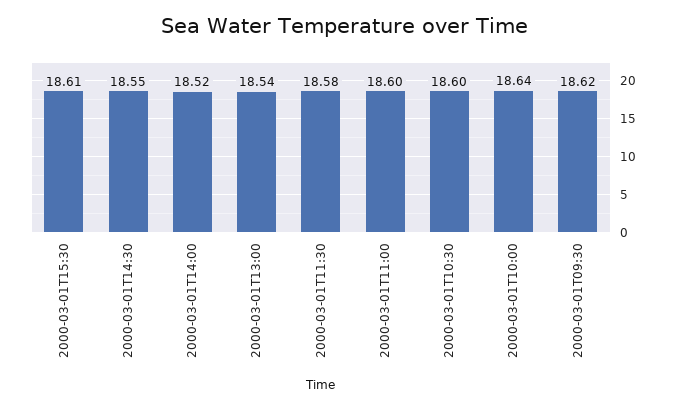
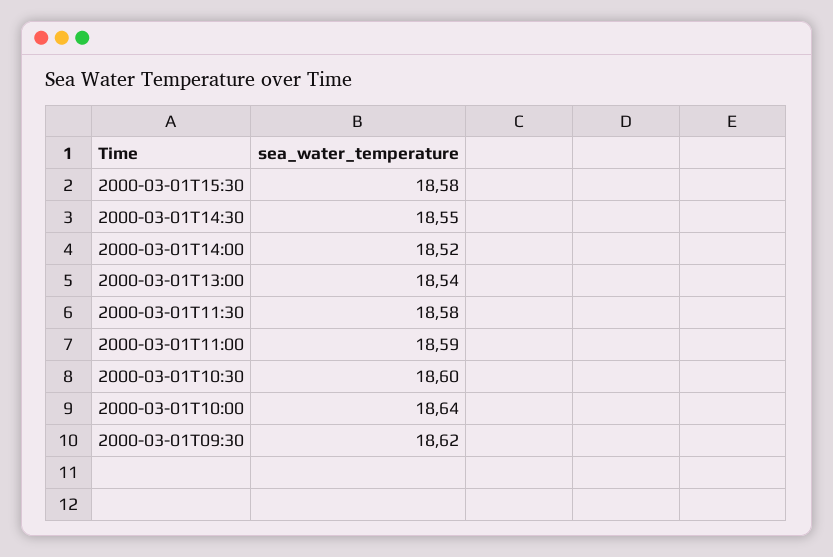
2000-03-01T15:30: 18.61 -> 18.58
2000-03-01T11:00: 18.6 -> 18.59

